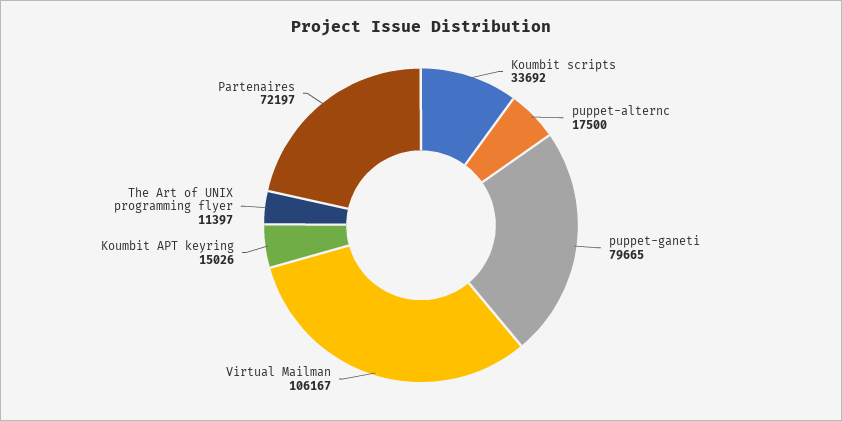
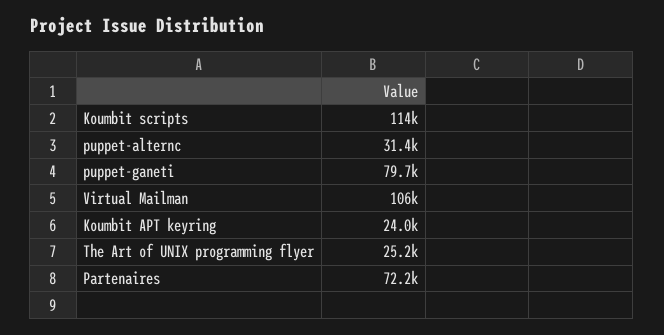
Koumbit scripts: 33692 -> 114000
puppet-alternc: 17500 -> 31400
Koumbit APT keyring: 15026 -> 24000
The Art of UNIX programming flyer: 11397 -> 25200

